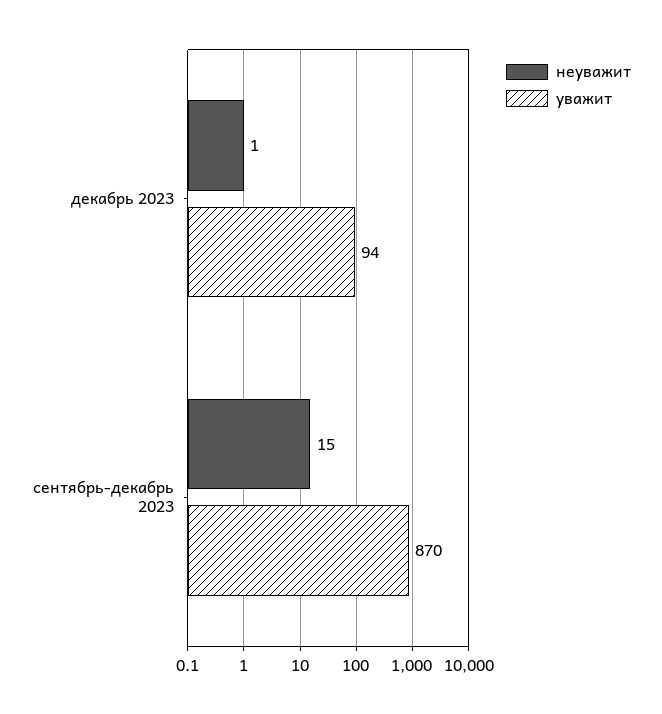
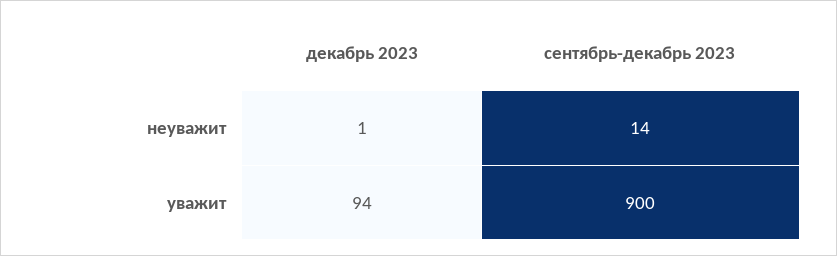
неуважит, сентябрь-декабрь 2023: 15 -> 14
уважит, сентябрь-декабрь 2023: 870 -> 900

